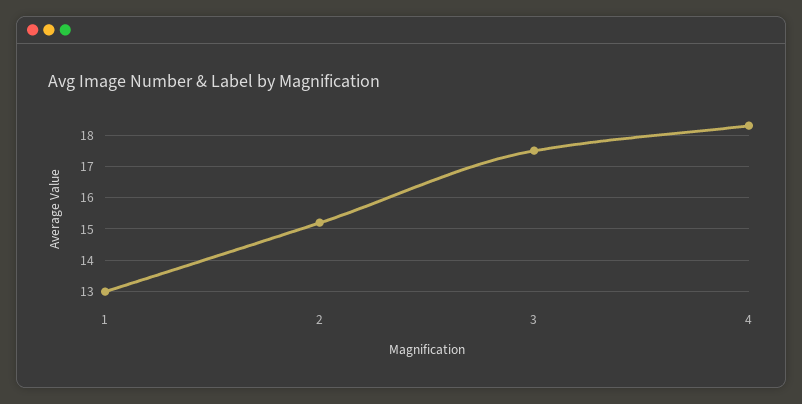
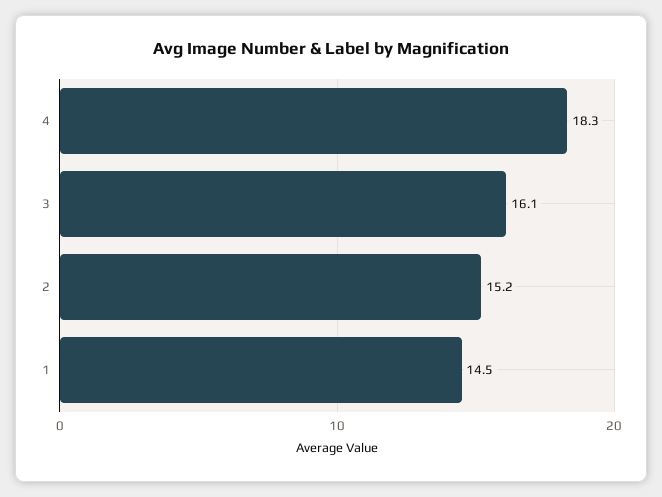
1: 13 -> 14.5
3: 17.5 -> 16.1

